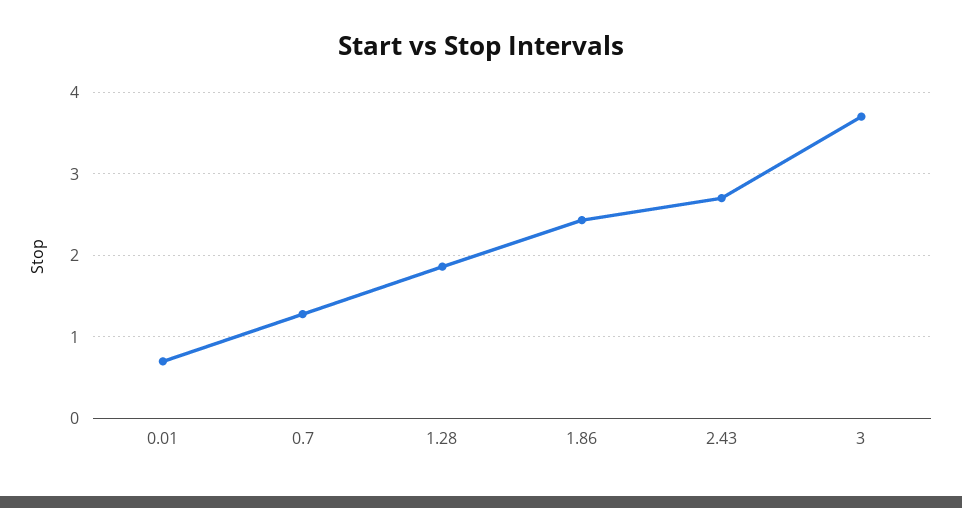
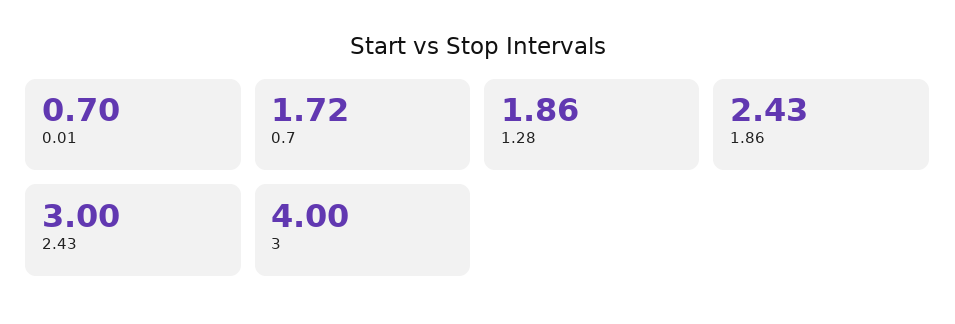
0.7: 1.3 -> 1.72
2.43: 2.7 -> 3
3: 3.7 -> 4

